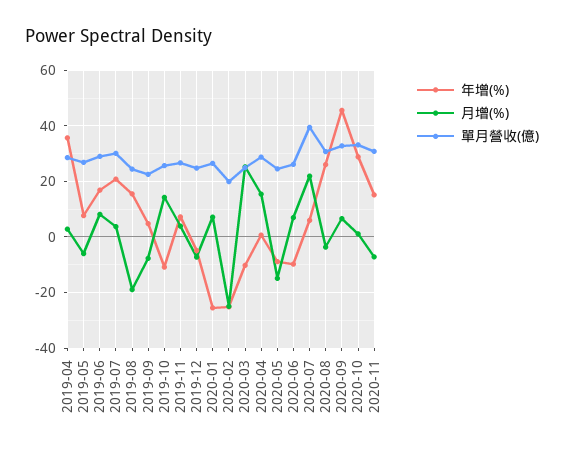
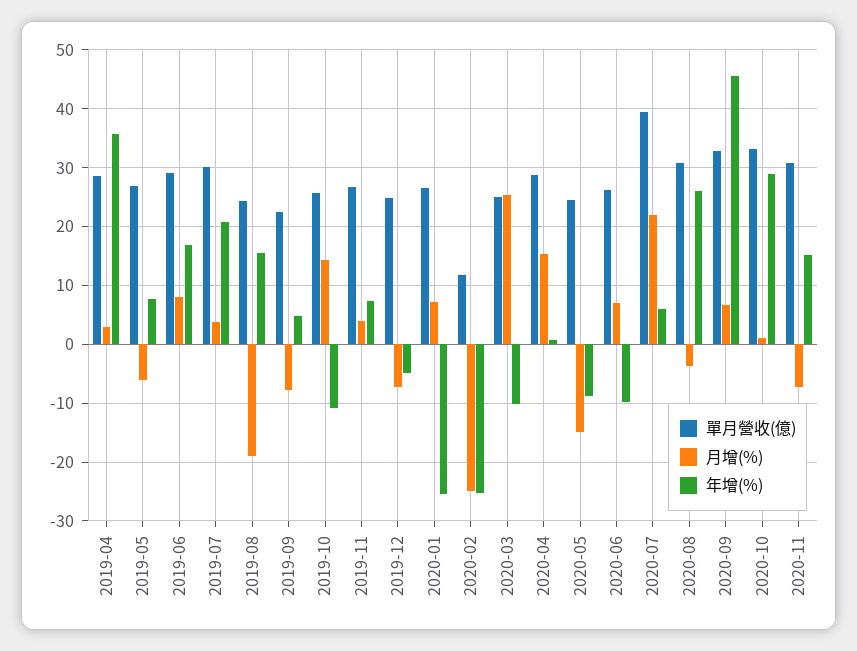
單月營收(億), 2020-02: 20 -> 12

